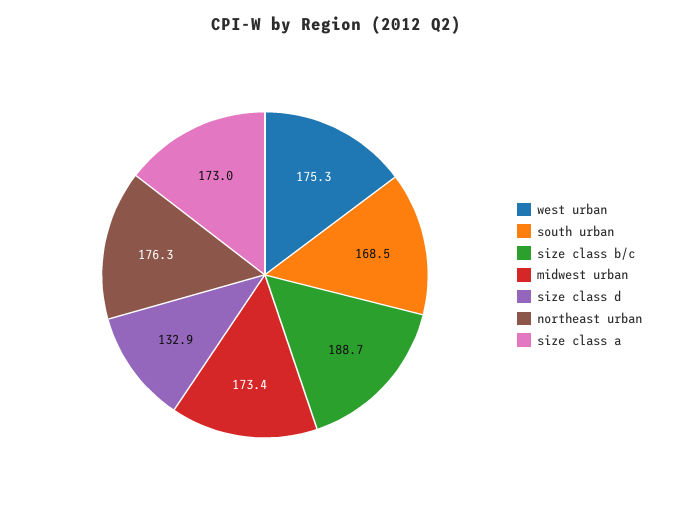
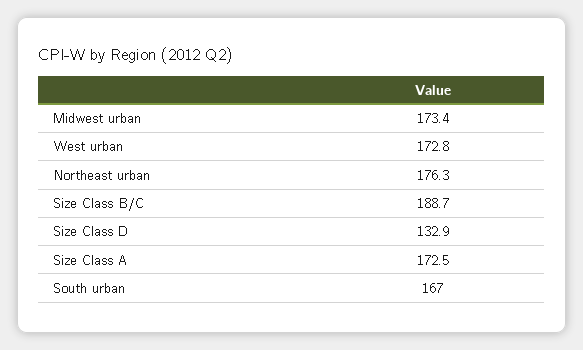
west urban: 175.3 -> 172.8
south urban: 168.5 -> 167
size class a: 173 -> 172.5

